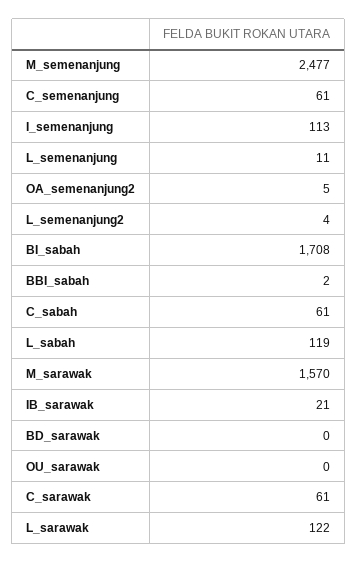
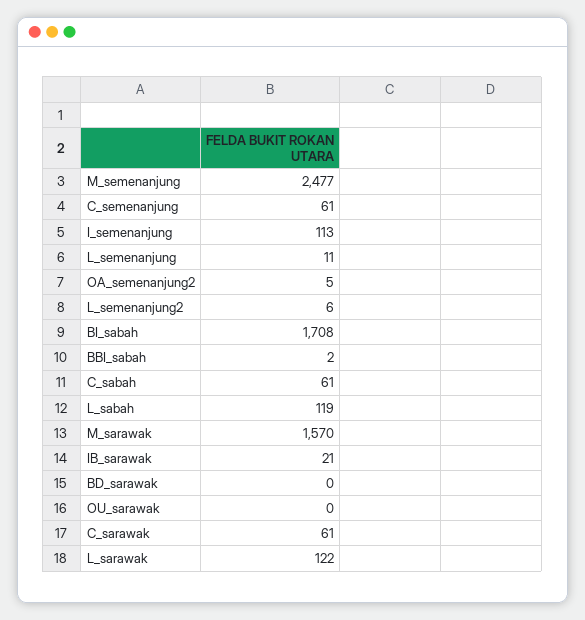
L_semenanjung2: 4 -> 6

